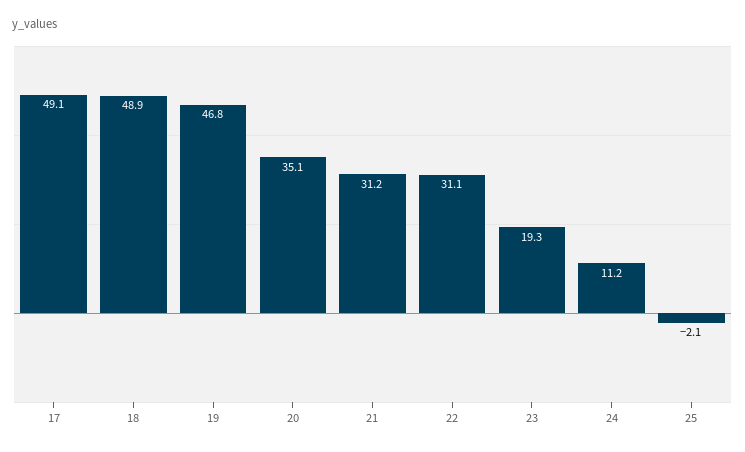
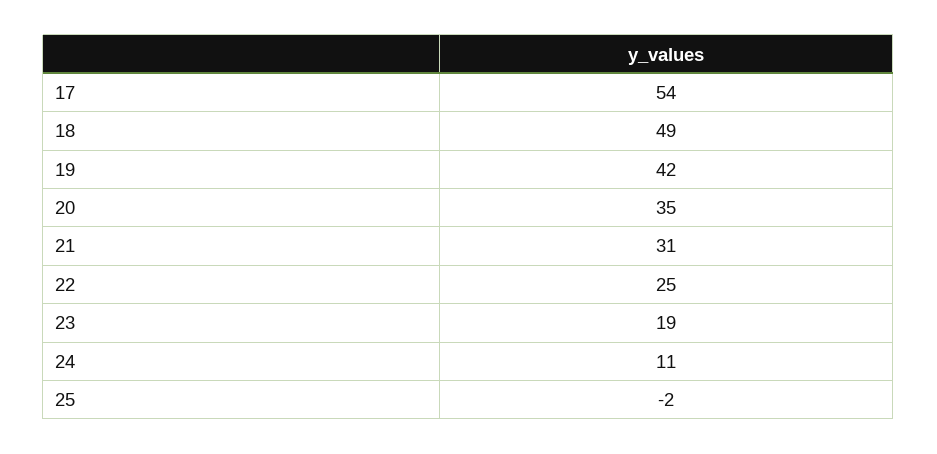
17: 49.1 -> 54
19: 46.8 -> 42
22: 31.1 -> 25

